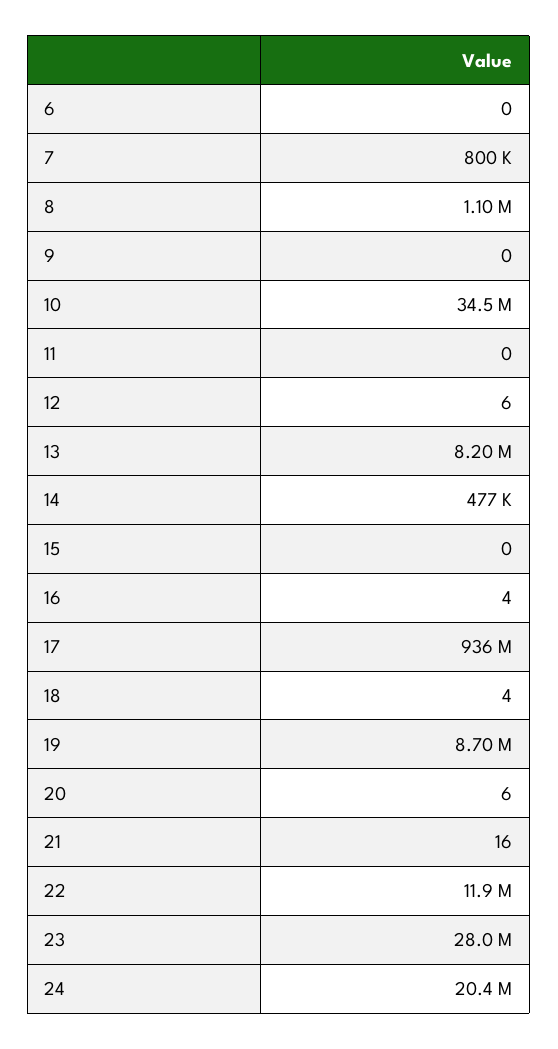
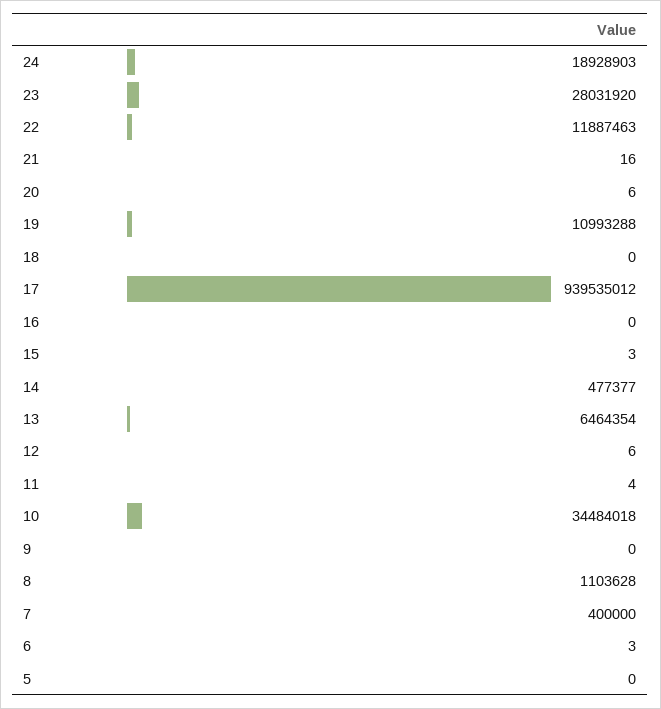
6: 0 -> 3
7: 800000 -> 400000
11: 0 -> 4
13: 8200000 -> 6464354
15: 0 -> 3
16: 4 -> 0
17: 936000000 -> 939535012
18: 4 -> 0
19: 8700000 -> 10993288
24: 20400000 -> 18928903
5: none -> 0

